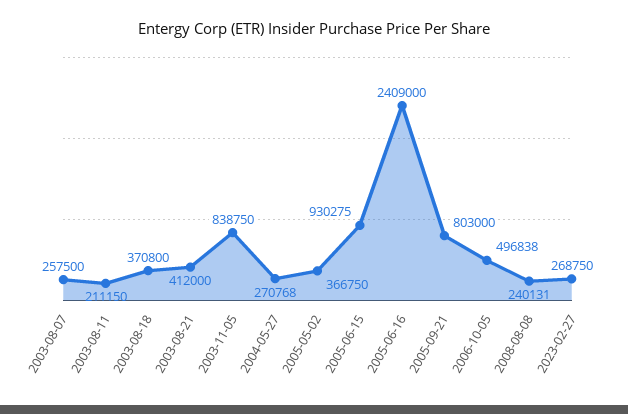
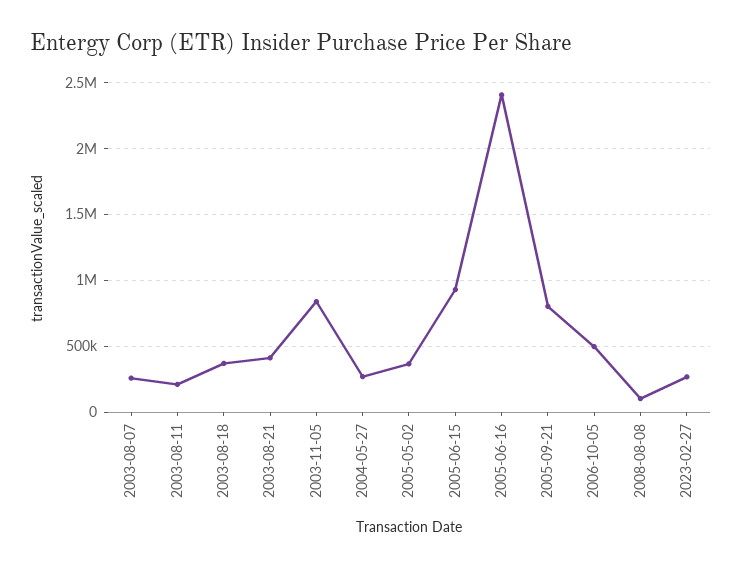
2008-08-08: 240131 -> 100000

